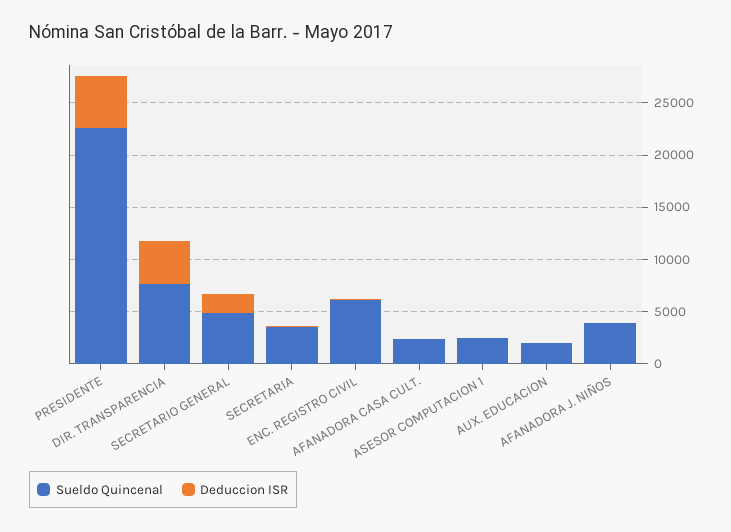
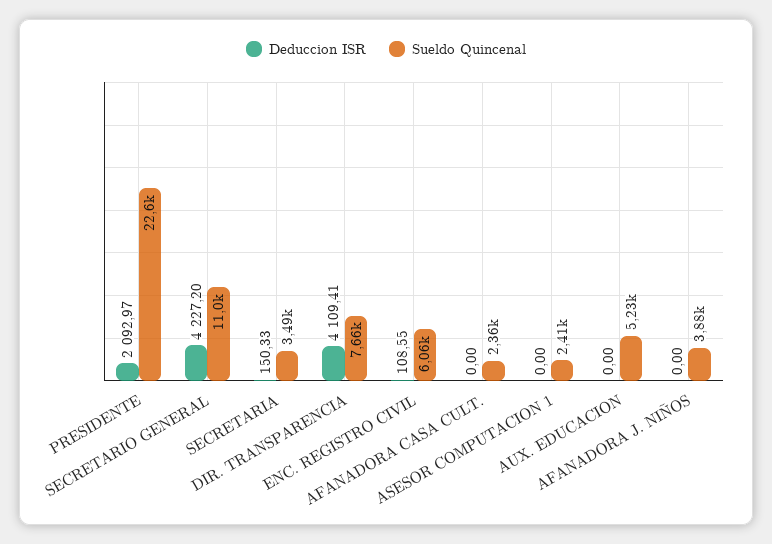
Deduccion ISR, PRESIDENTE: 5000 -> 2092.97
Sueldo Quincenal, SECRETARIO GENERAL: 5000 -> 11000
Deduccion ISR, SECRETARIO GENERAL: 2000 -> 4227.2
Sueldo Quincenal, AUX. EDUCACION: 2000 -> 5230

